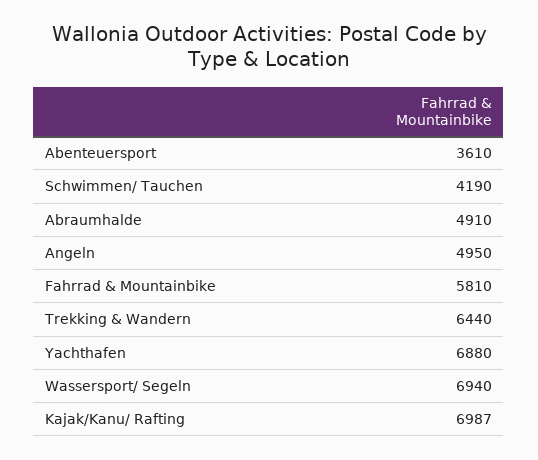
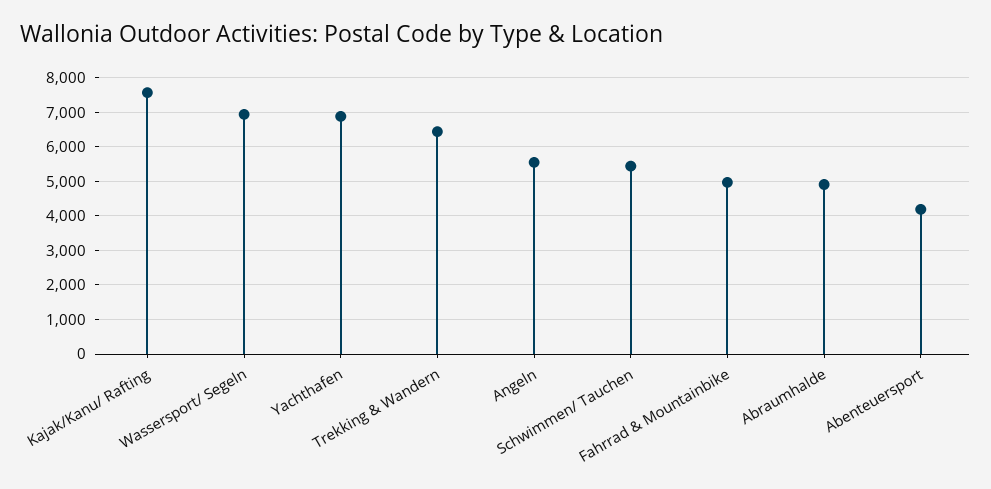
Abenteuersport: 3610 -> 4200
Schwimmen/ Tauchen: 4190 -> 5400
Angeln: 4950 -> 5600
Fahrrad & Mountainbike: 5810 -> 5000
Kajak/Kanu/ Rafting: 6987 -> 7600

